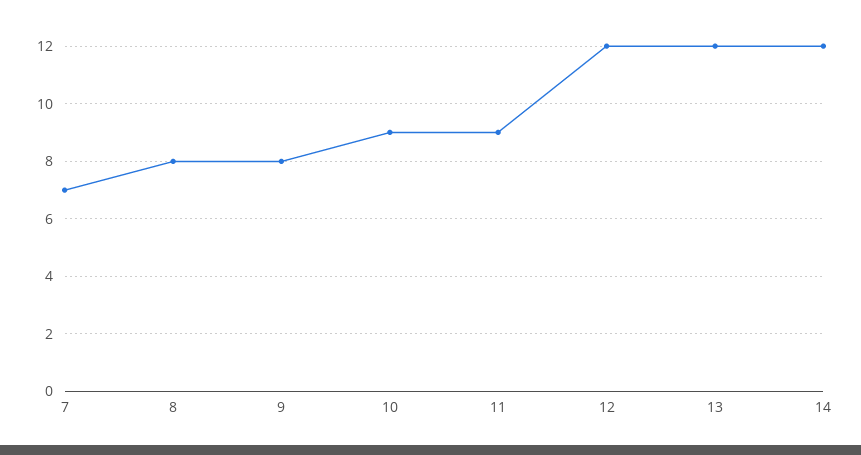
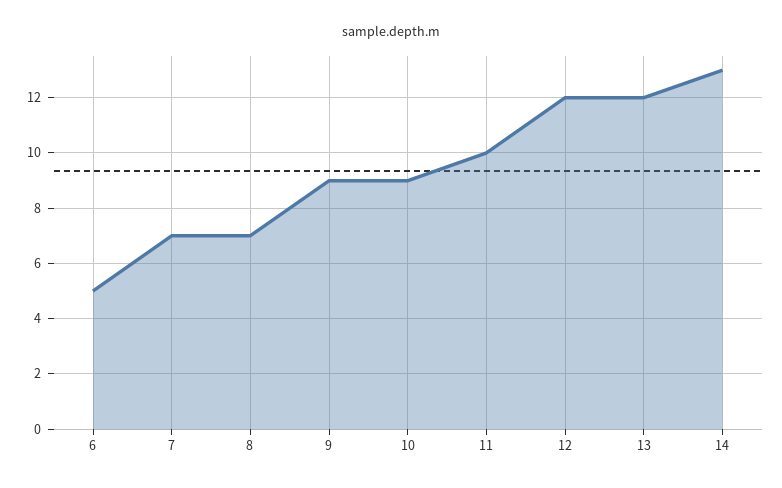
8: 8 -> 7
9: 8 -> 9
11: 9 -> 10
14: 12 -> 13
6: none -> 5

